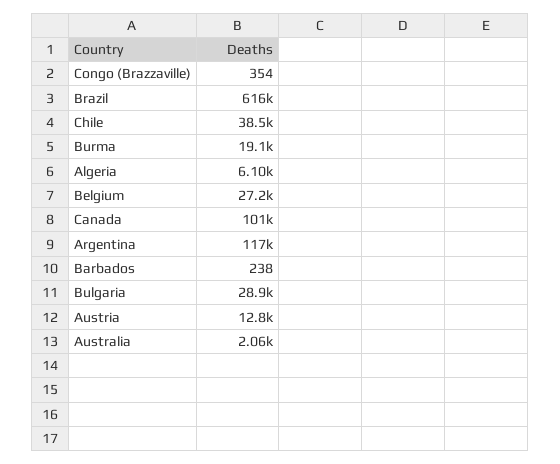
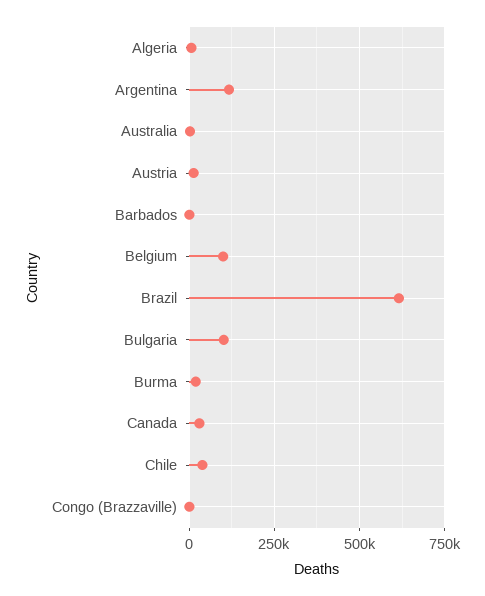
Belgium: 27200 -> 100000
Canada: 101000 -> 25000
Bulgaria: 28900 -> 100000

